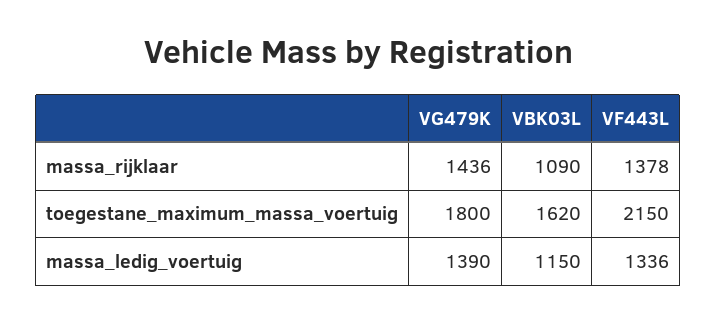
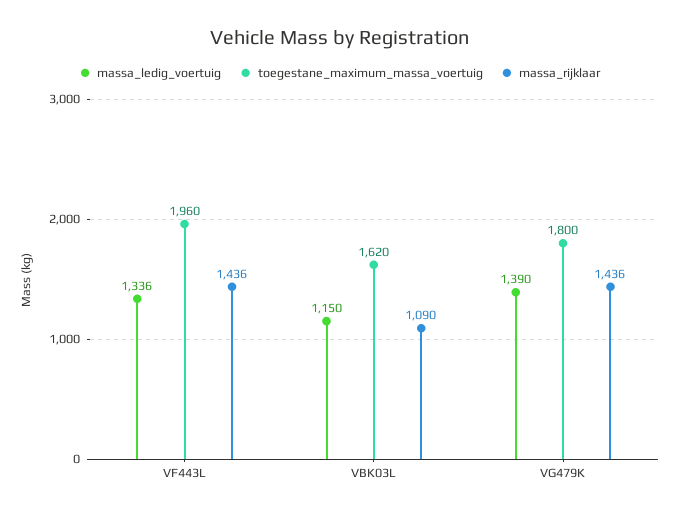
massa_rijklaar, VF443L: 1378 -> 1436
toegestane_maximum_massa_voertuig, VF443L: 2150 -> 1960

